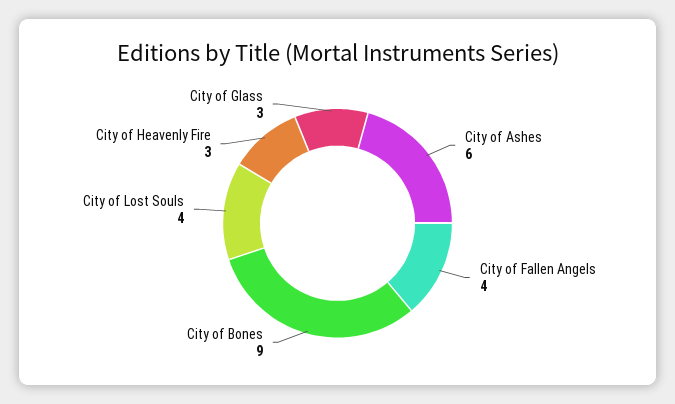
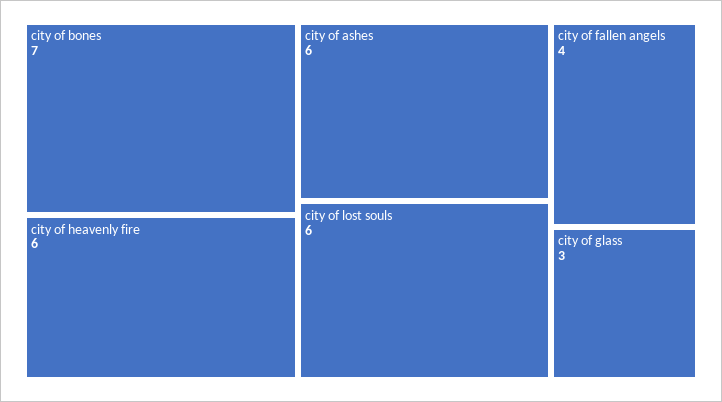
City of Bones: 9 -> 7
City of Lost Souls: 4 -> 6
City of Heavenly Fire: 3 -> 6

